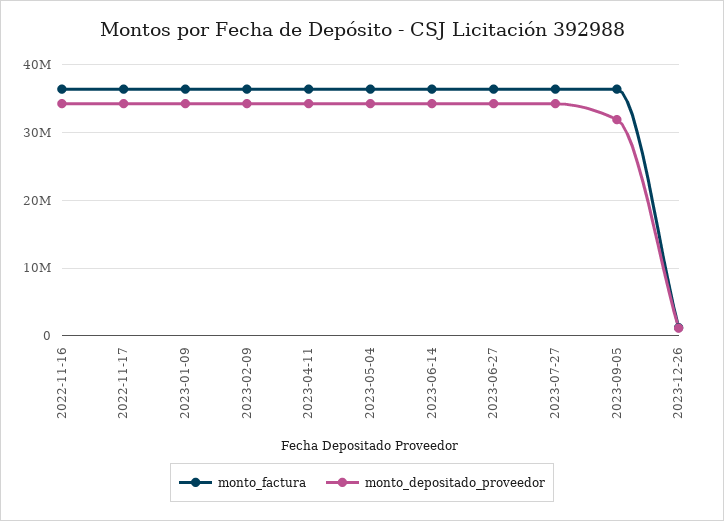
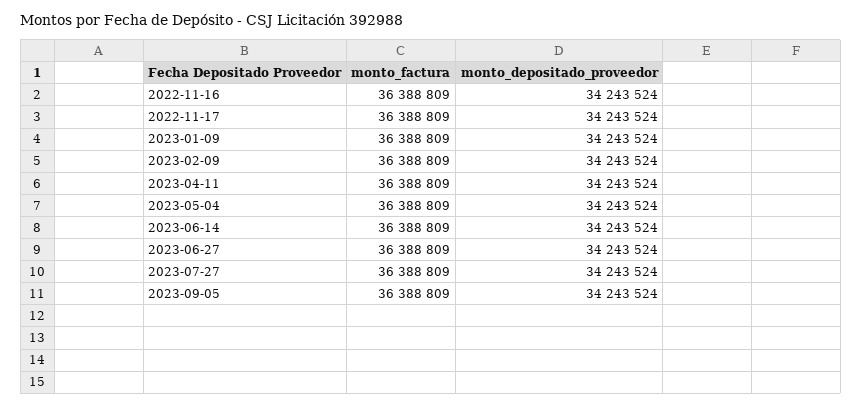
monto_depositado_proveedor, 2023-09-05: 32000000 -> 34243524
monto_factura, 2023-12-26: 1000000 -> none
monto_depositado_proveedor, 2023-12-26: 1000000 -> none

